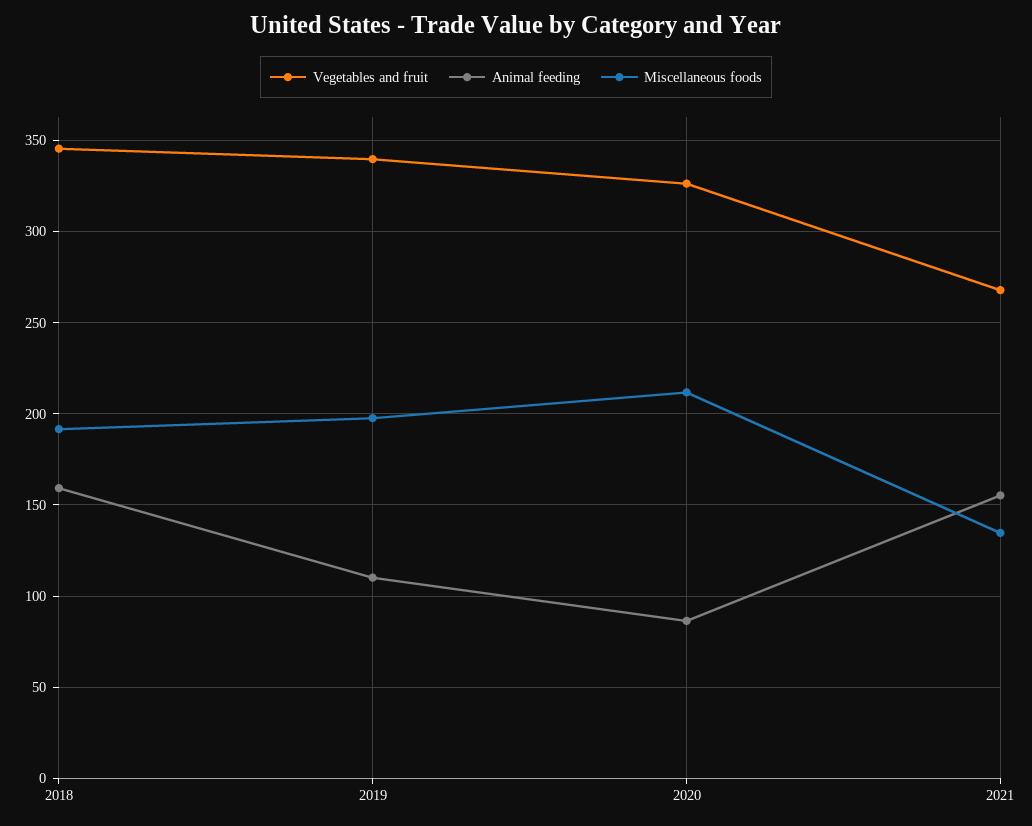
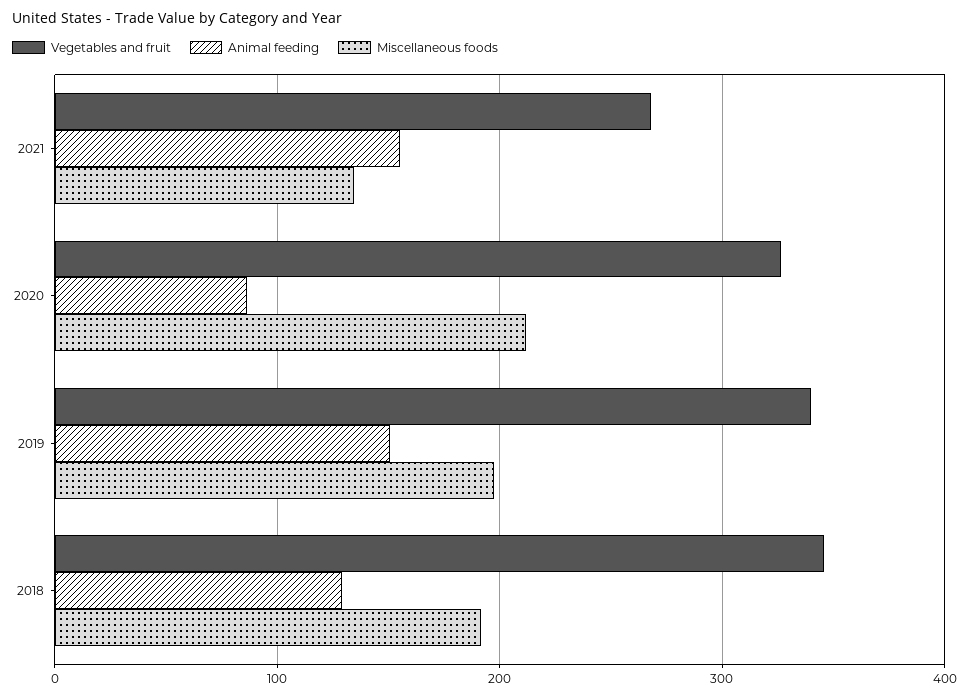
Animal feeding, 2018: 160 -> 130
Animal feeding, 2019: 110 -> 150

